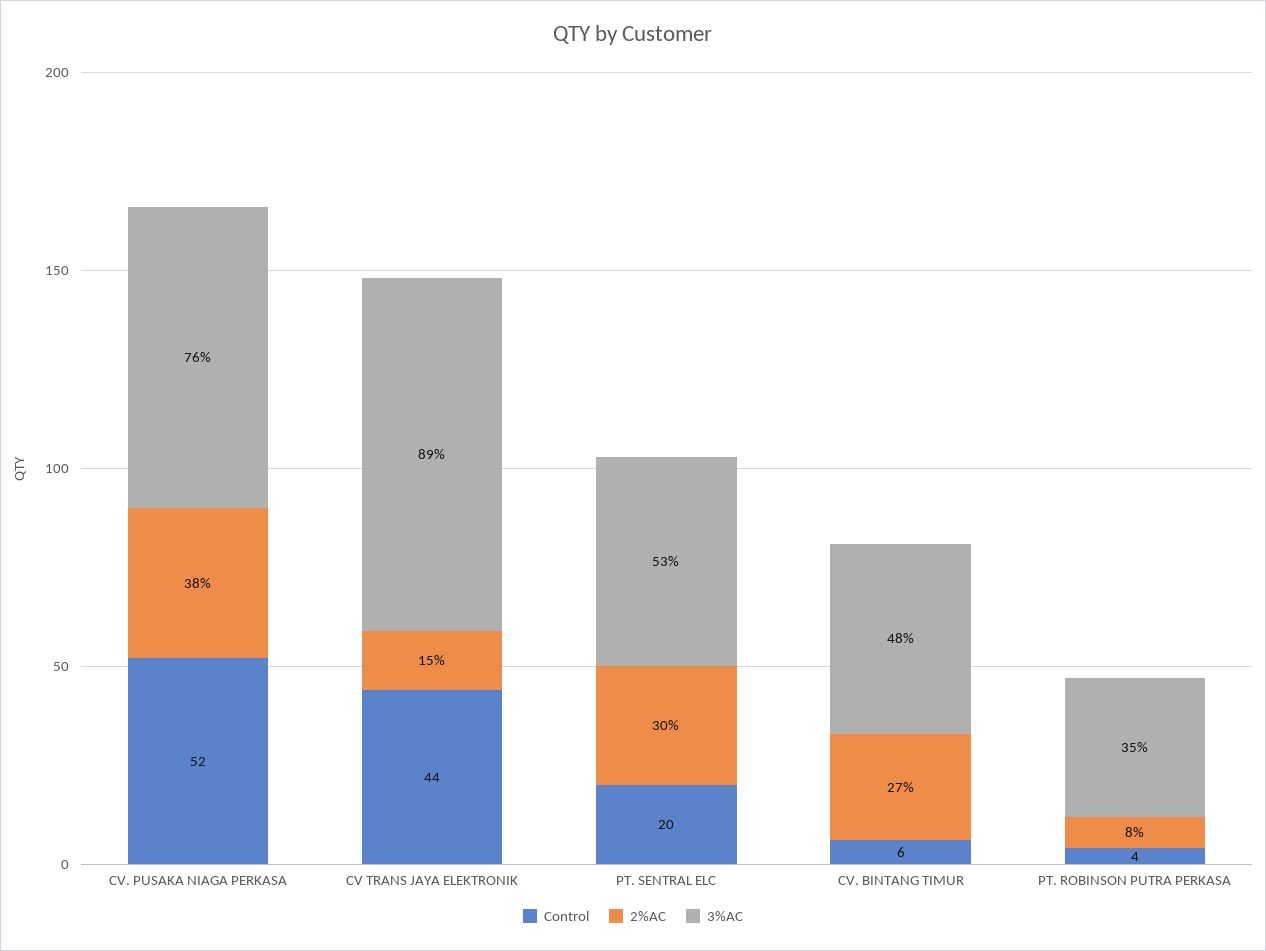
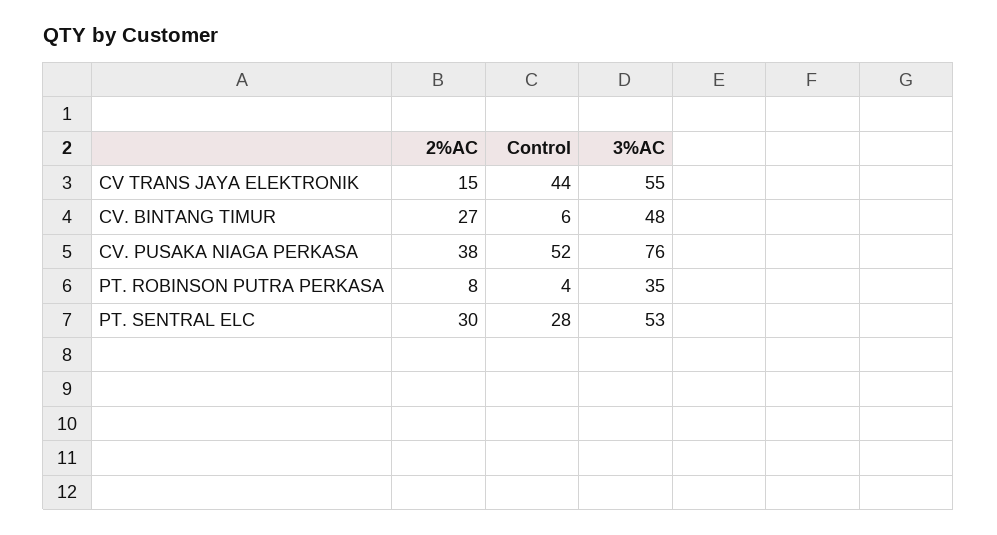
3%AC, CV TRANS JAYA ELEKTRONIK: 89 -> 55
Control, PT. SENTRAL ELC: 20 -> 28

